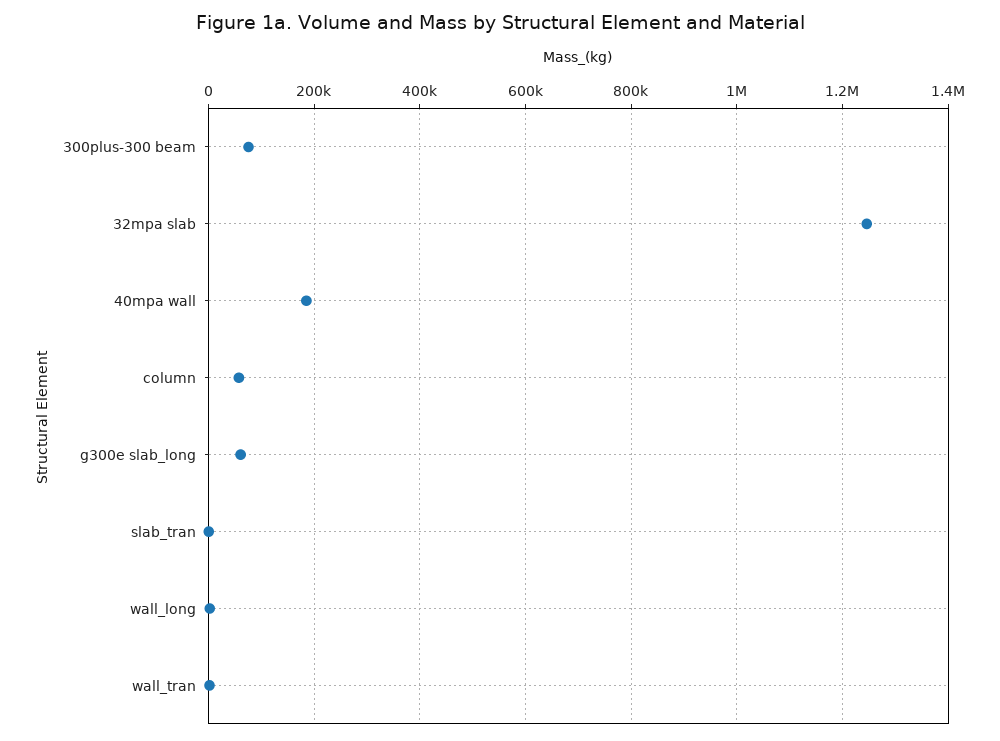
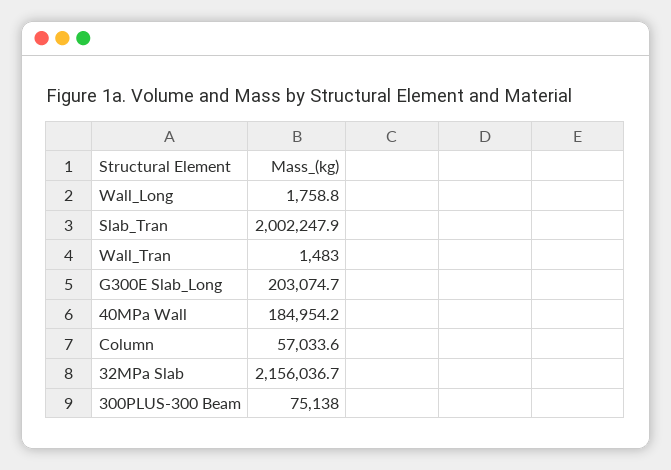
32mpa slab: 1240000 -> 2156036.7
g300e slab_long: 60000 -> 203074.7
slab_tran: 0 -> 2002247.9

